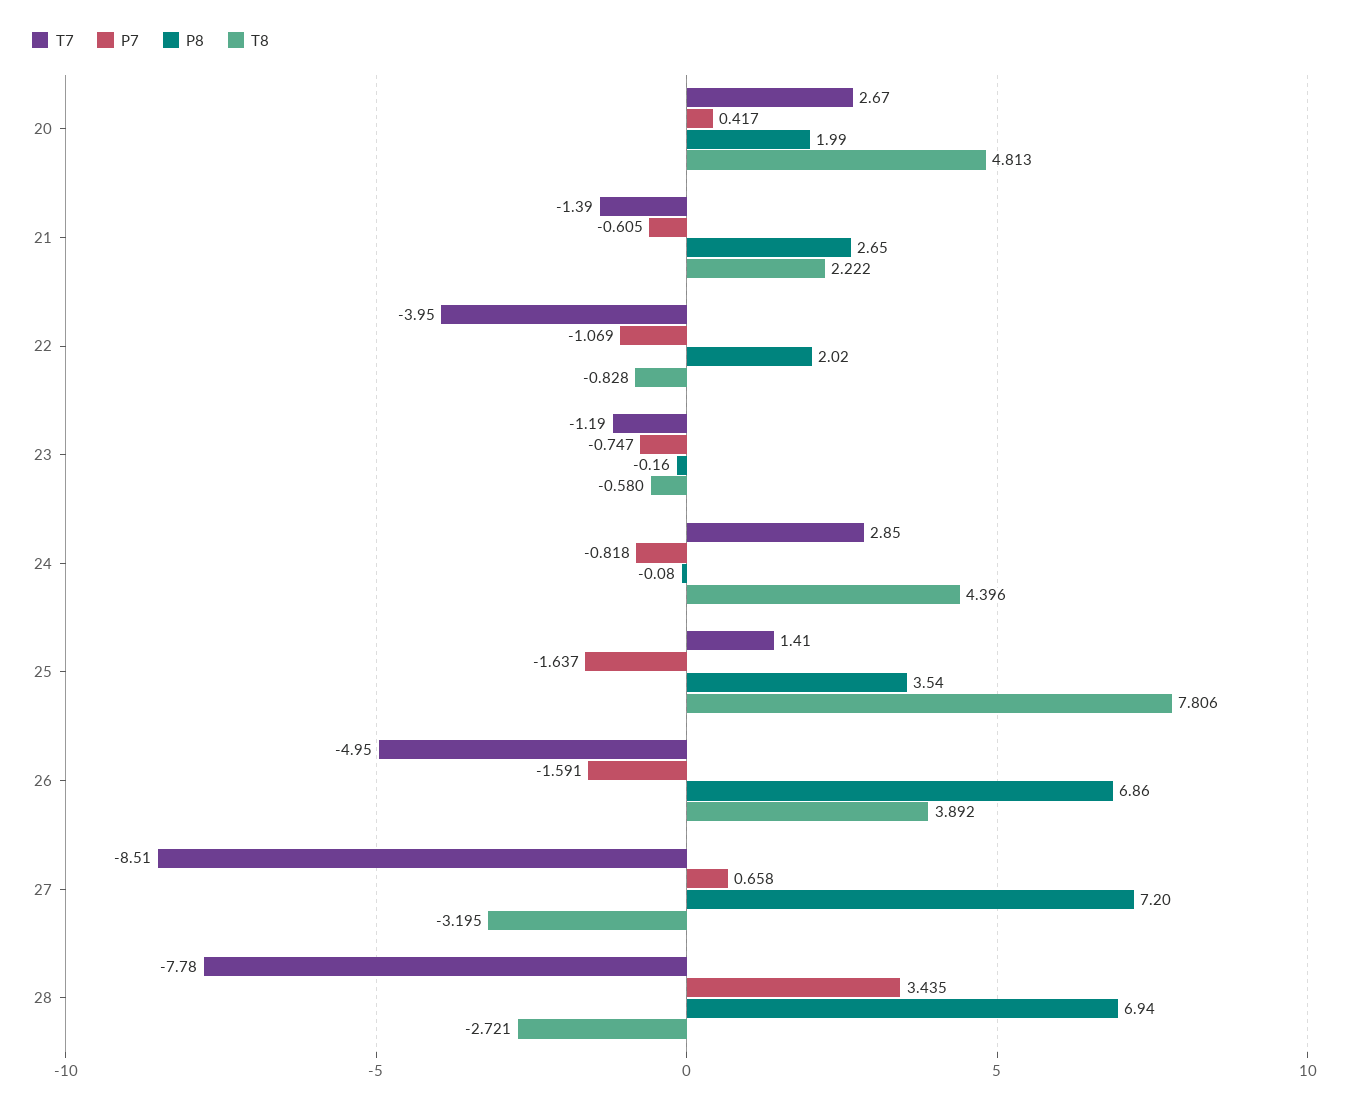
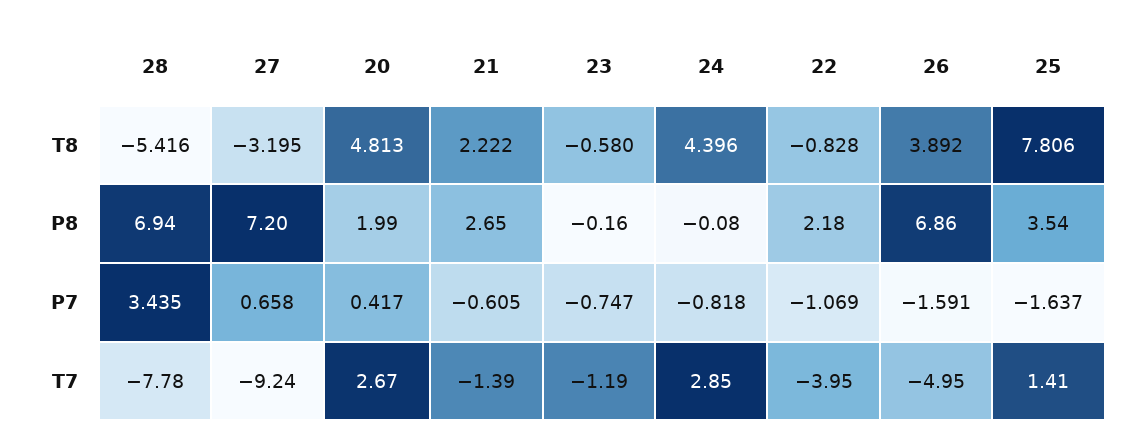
P8, 22: 2.02 -> 2.18
T7, 27: -8.51 -> -9.24
T8, 28: -2.721 -> -5.416

